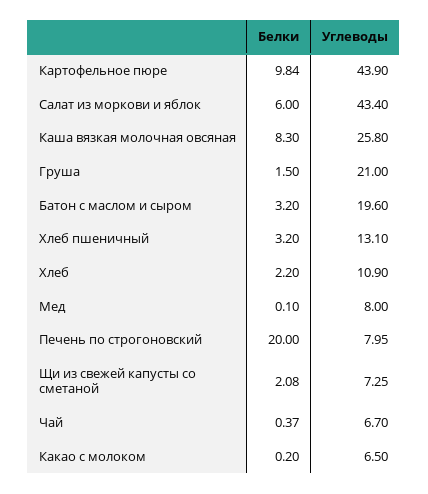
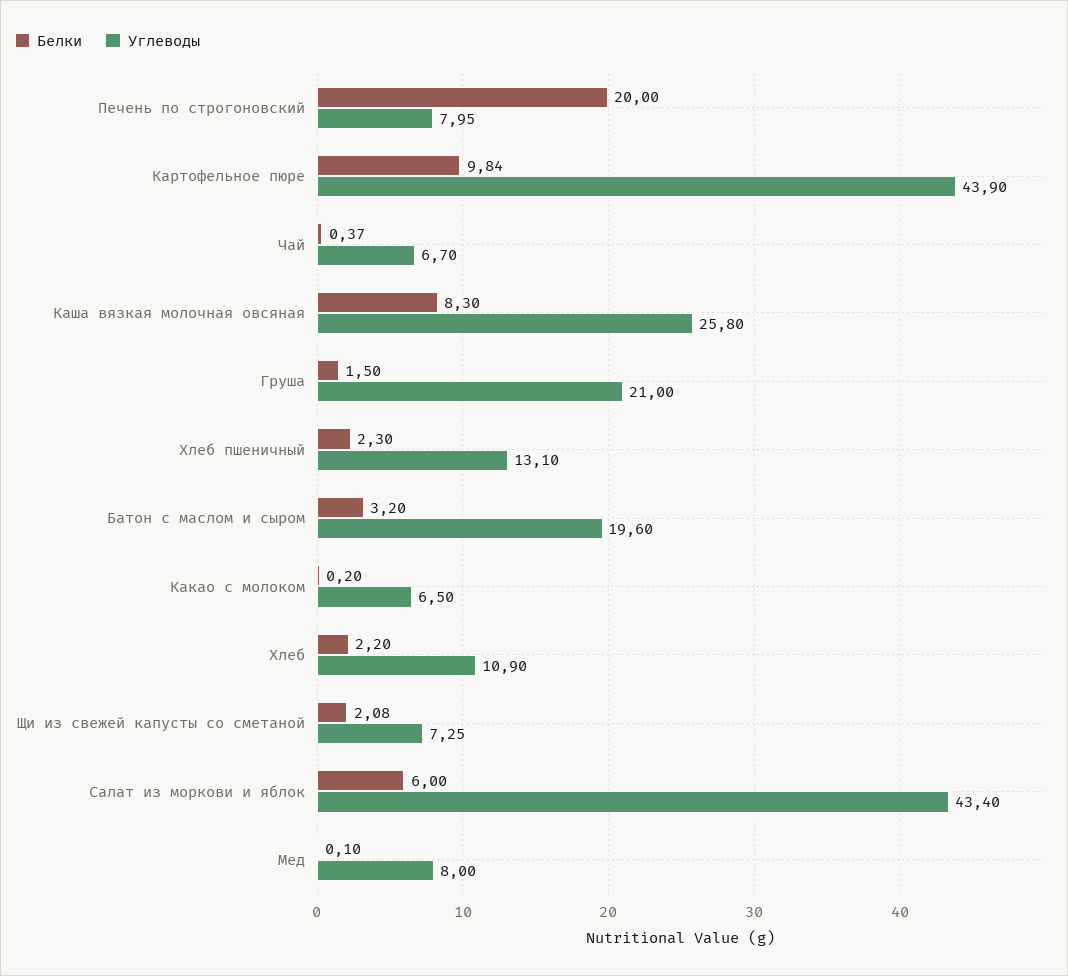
Белки, Хлеб пшеничный: 3.2 -> 2.3

